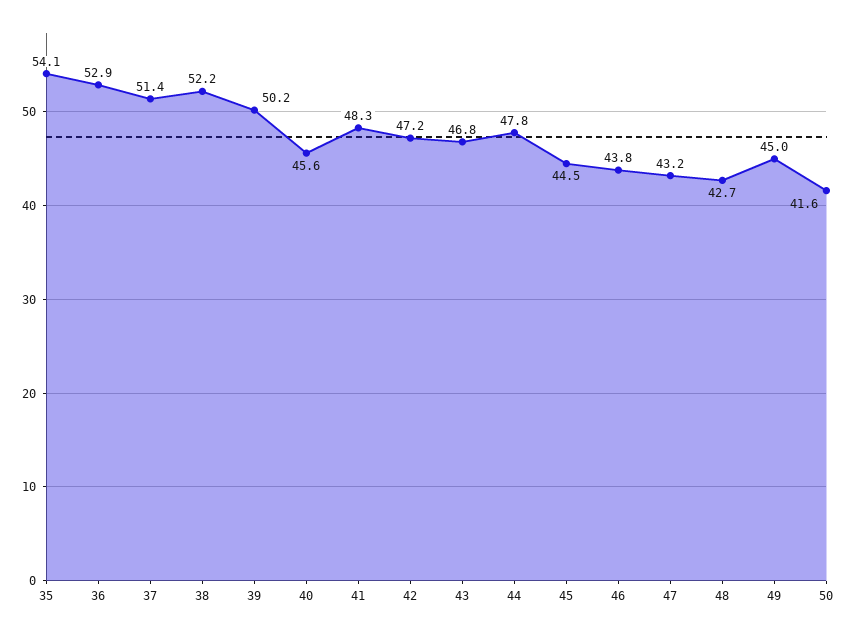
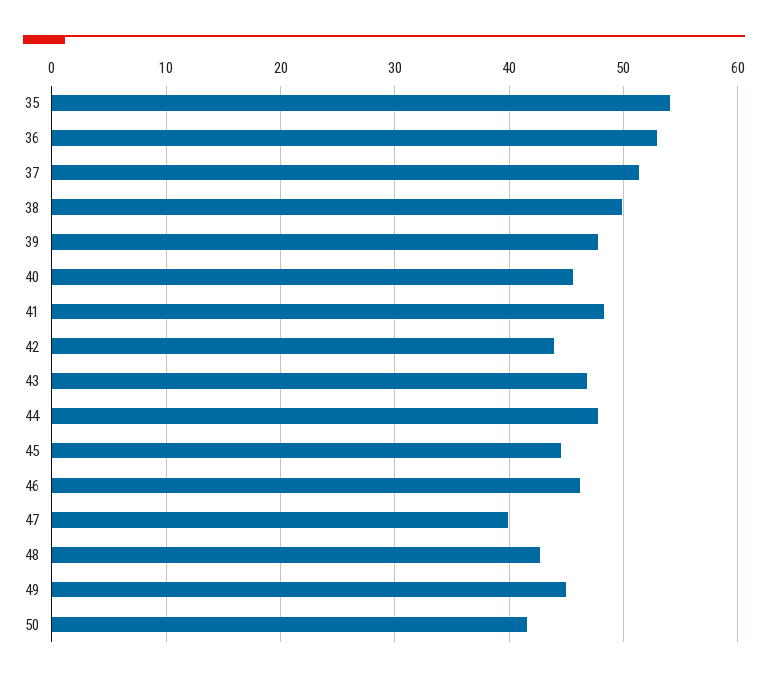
38: 52.2 -> 50
39: 50.2 -> 48
42: 47.2 -> 44
46: 43.8 -> 46
47: 43.2 -> 40

